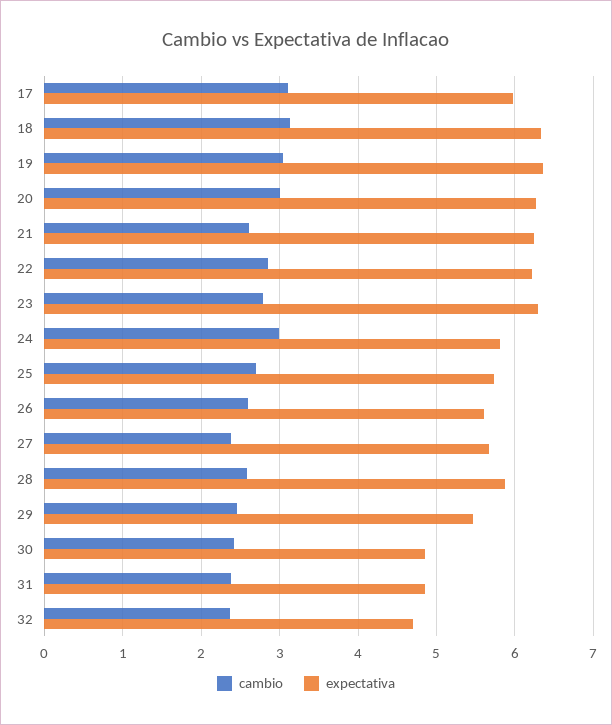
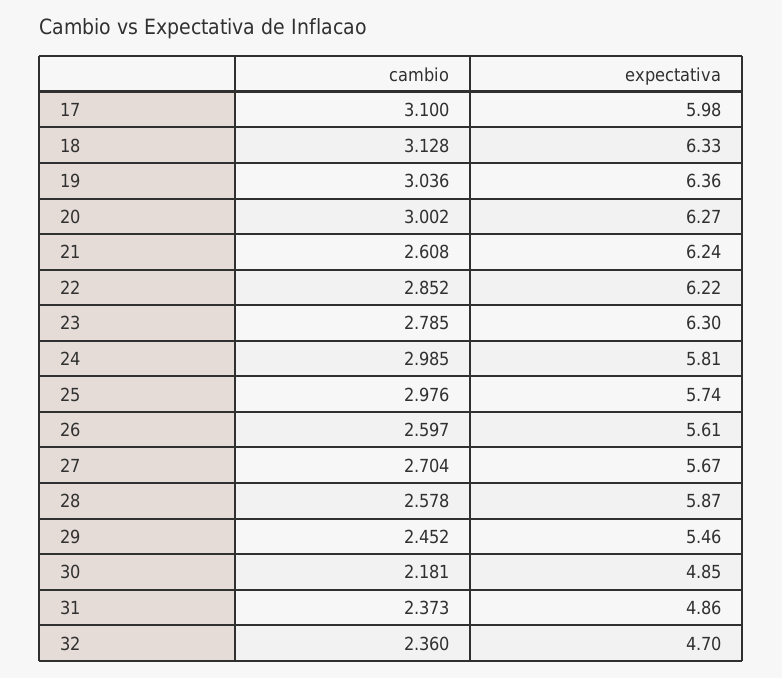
cambio, 25: 2.7 -> 2.976
cambio, 27: 2.4 -> 2.704
cambio, 30: 2.4 -> 2.181

